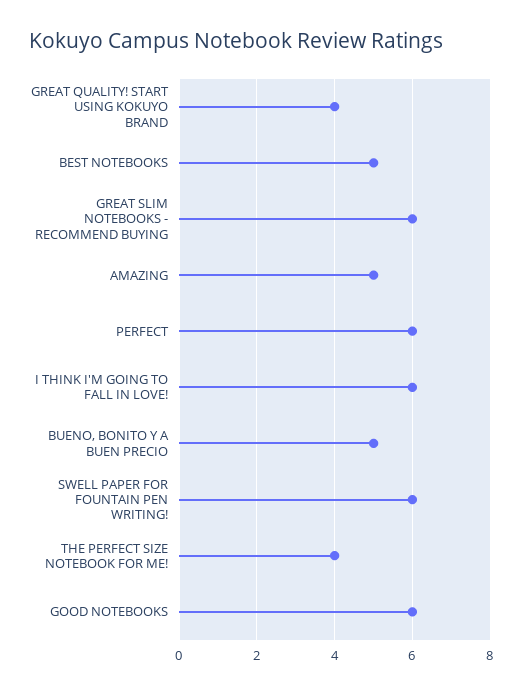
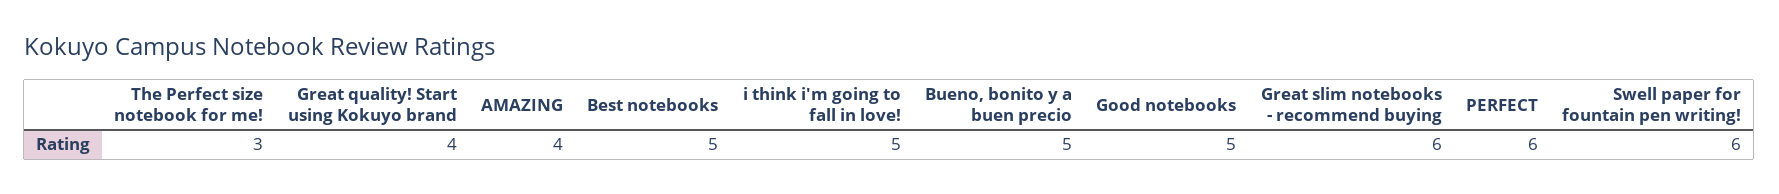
AMAZING: 5 -> 4
I THINK I'M GOING TO FALL IN LOVE!: 6 -> 5
THE PERFECT SIZE NOTEBOOK FOR ME!: 4 -> 3
GOOD NOTEBOOKS: 6 -> 5

